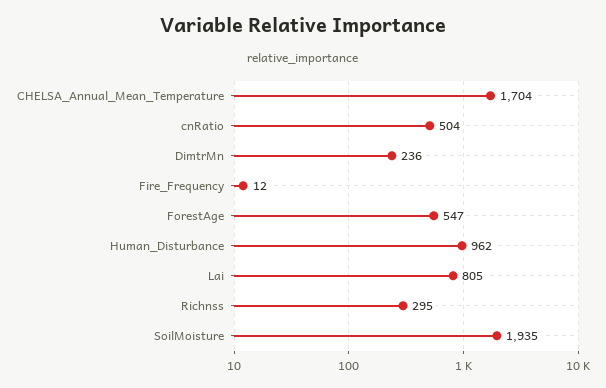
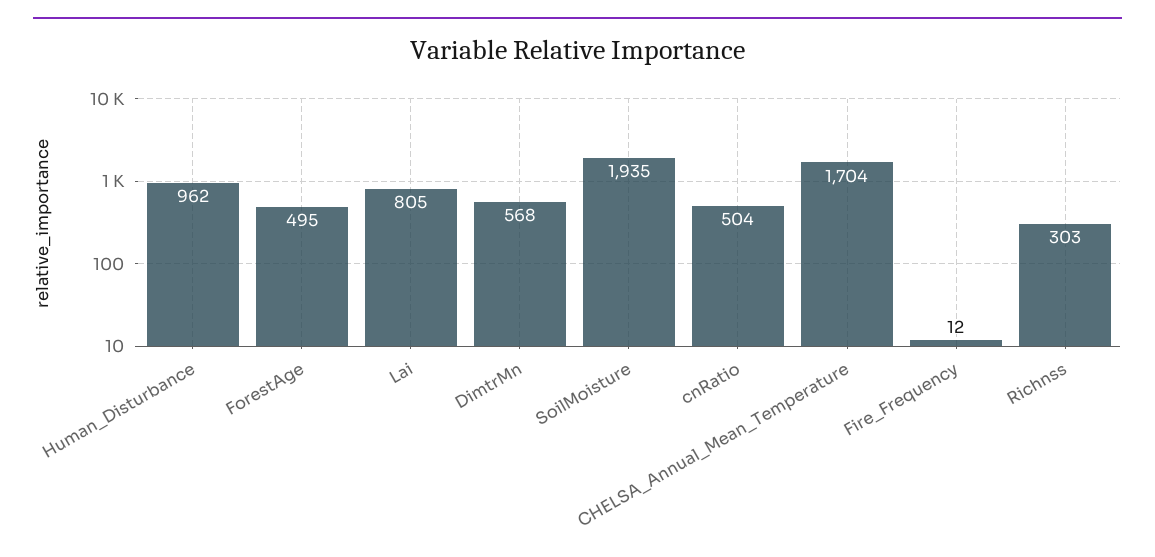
DimtrMn: 236 -> 568
ForestAge: 547 -> 495
Richnss: 295 -> 303

